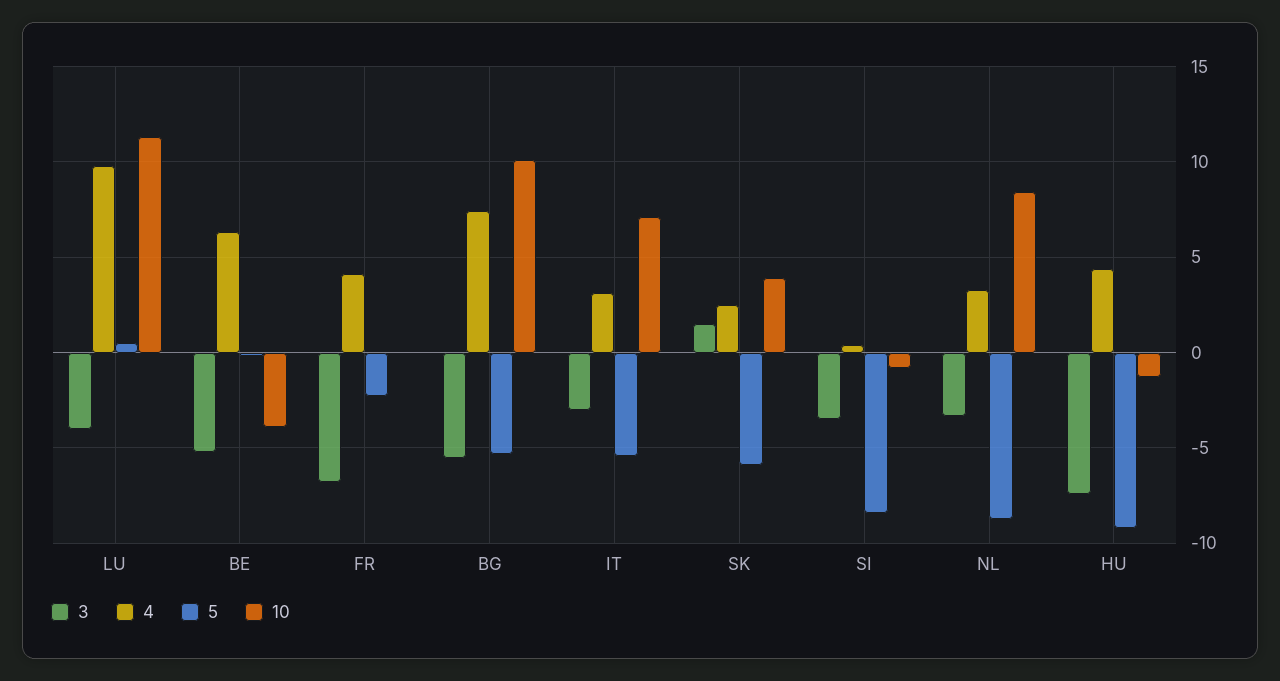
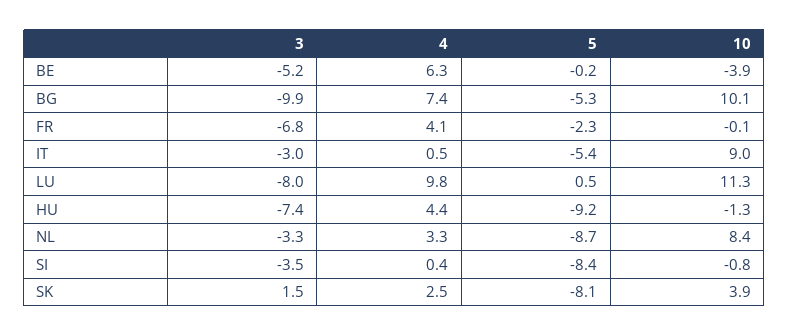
3, LU: -4 -> -8
3, BG: -5.5 -> -9.9
4, IT: 3 -> 0.5
10, IT: 7 -> 9
5, SK: -6 -> -8.1

